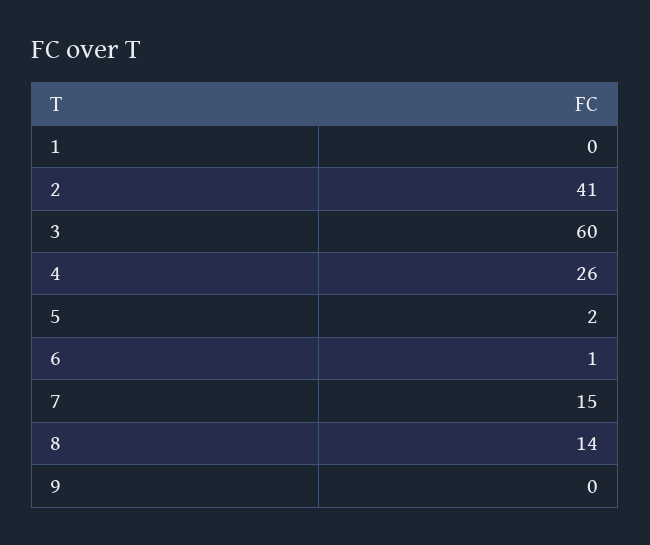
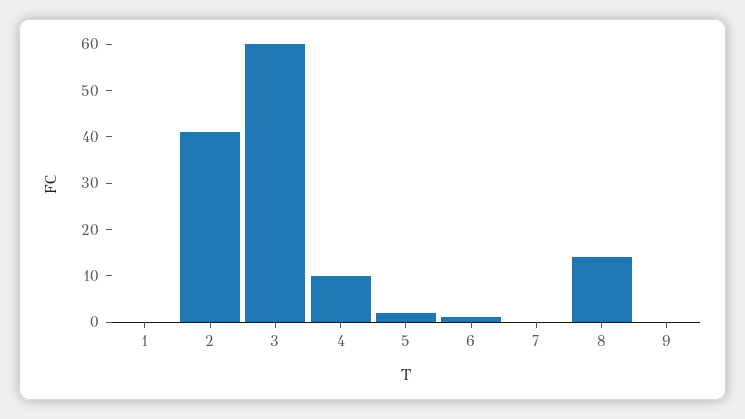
4: 26 -> 10
7: 15 -> 0

